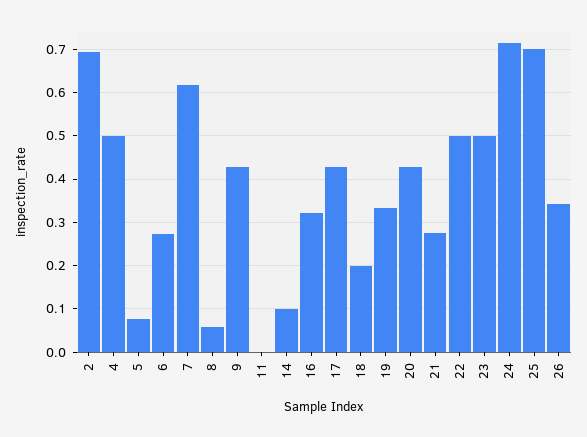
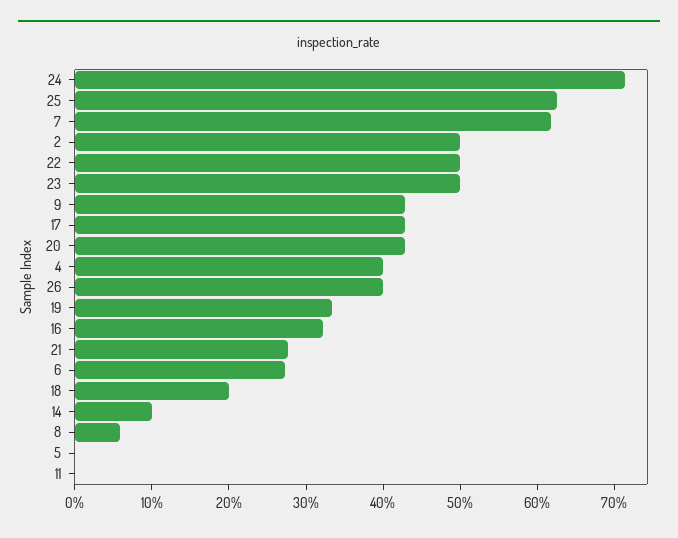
2: 0.7 -> 0.5
4: 0.5 -> 0.4
5: 0.08 -> 0
25: 0.7 -> 0.62
26: 0.34 -> 0.4

